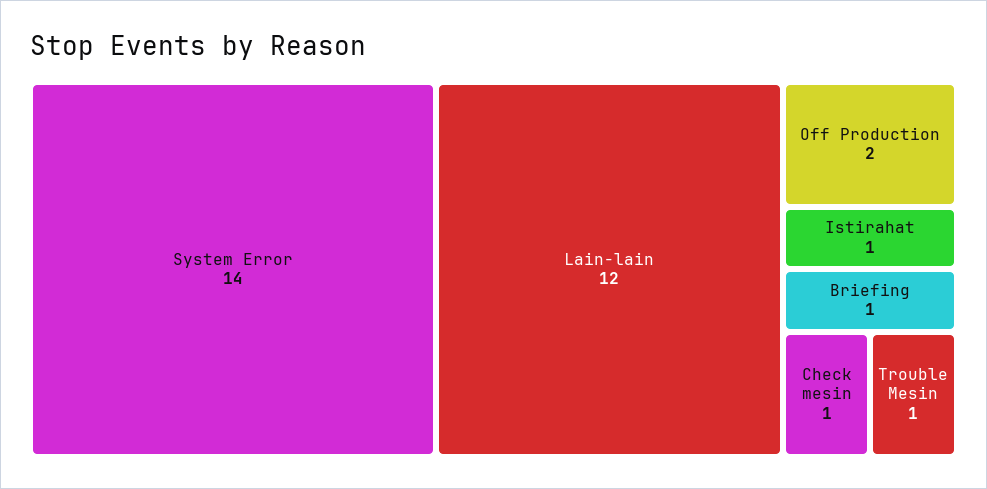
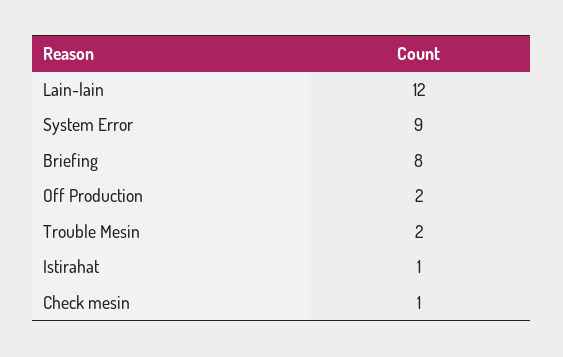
System Error: 14 -> 9
Briefing: 1 -> 8
Trouble Mesin: 1 -> 2

